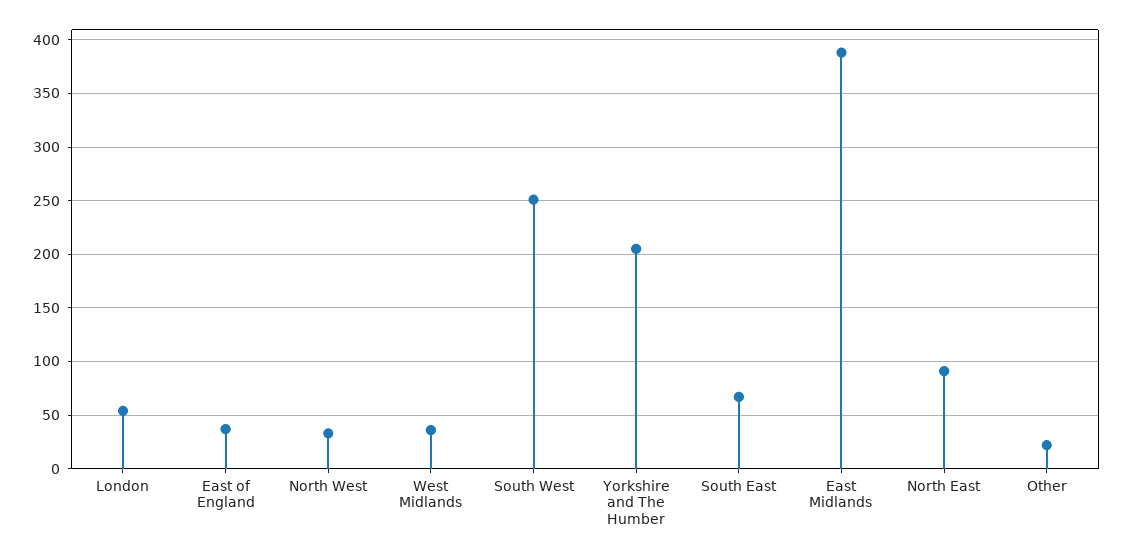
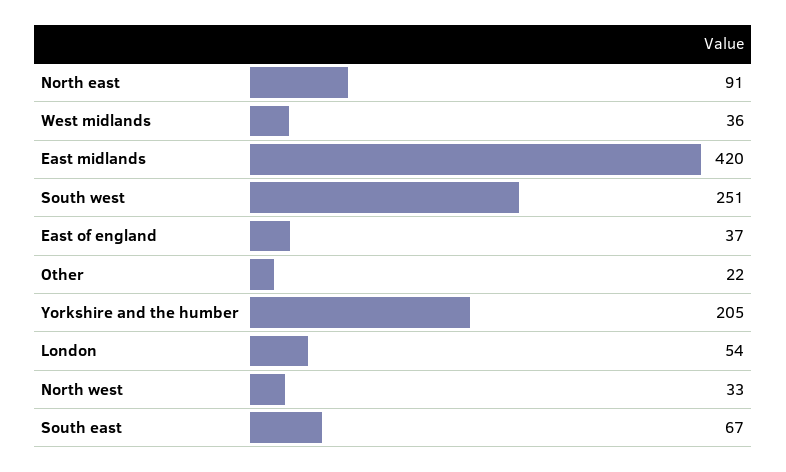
East Midlands: 390 -> 420

